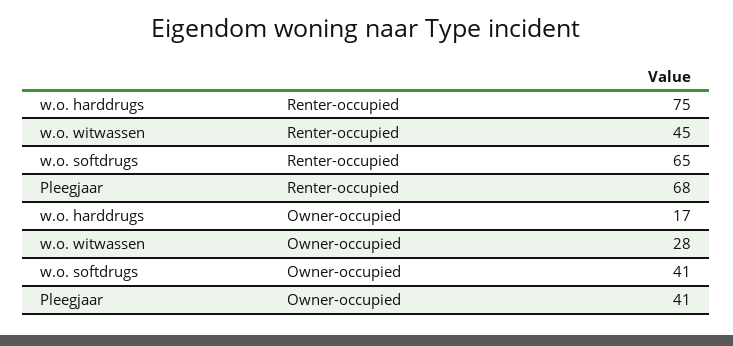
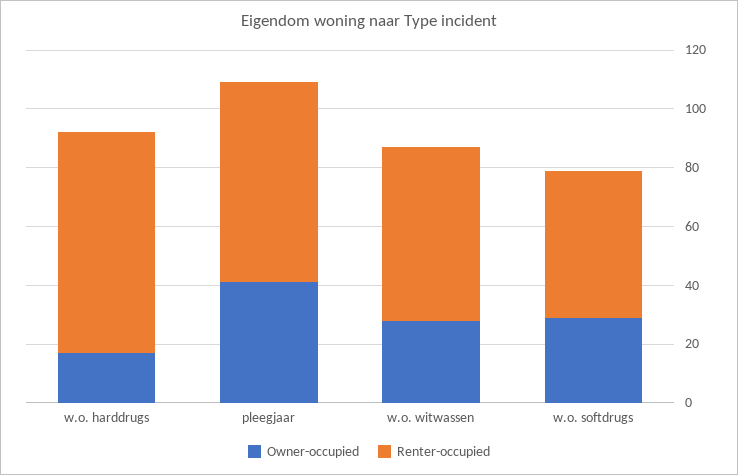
Renter-occupied, w.o. witwassen: 45 -> 60
Renter-occupied, w.o. softdrugs: 65 -> 50
Owner-occupied, w.o. softdrugs: 41 -> 30

